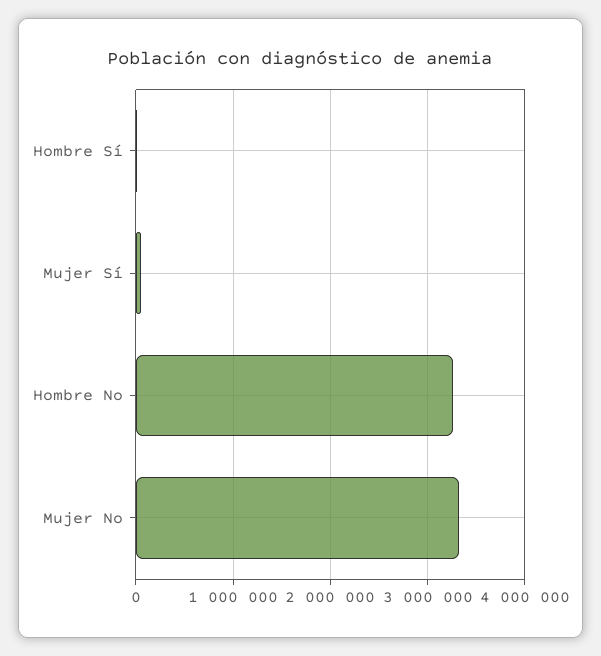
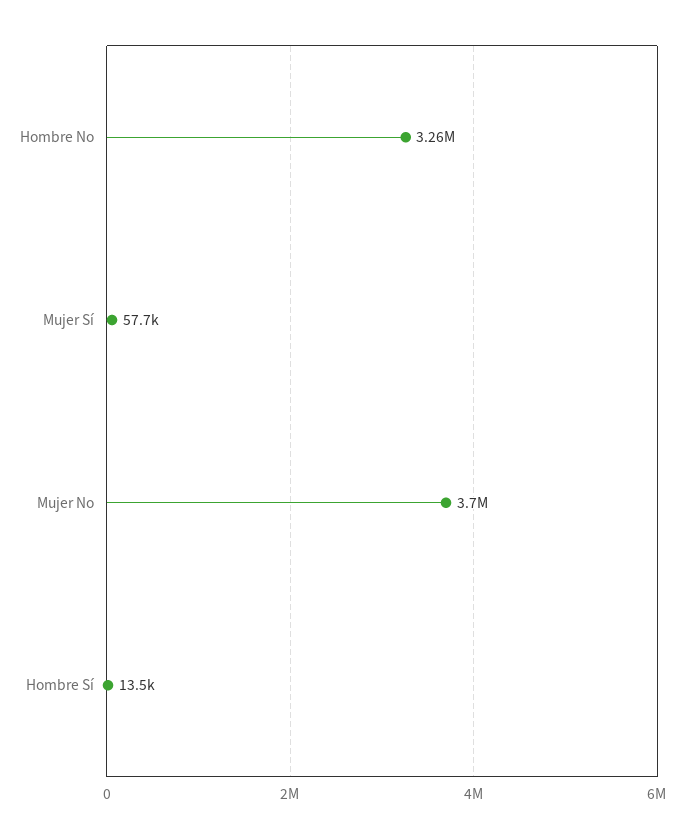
Mujer No: 3300000 -> 3700000

